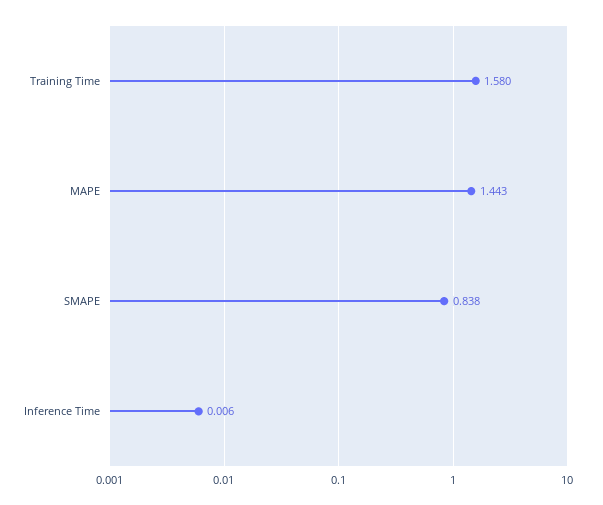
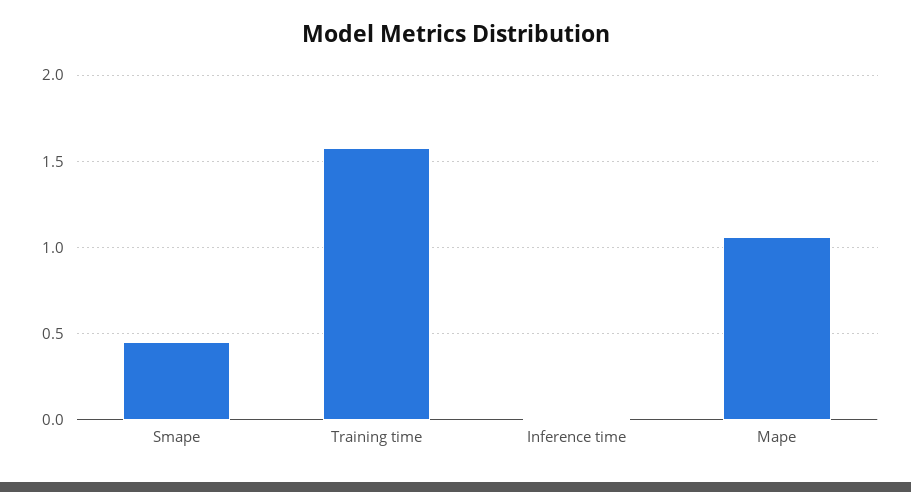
MAPE: 1.443 -> 1.05
SMAPE: 0.838 -> 0.45

